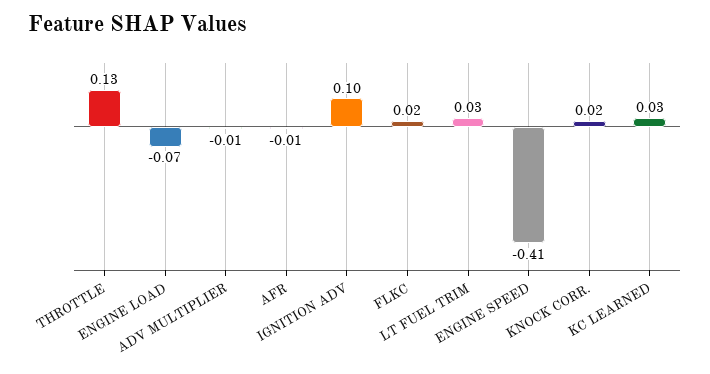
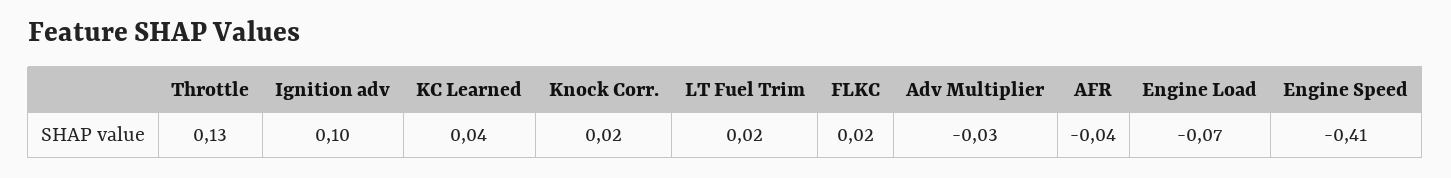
ADV MULTIPLIER: -0.01 -> -0.03
AFR: -0.01 -> -0.04
LT FUEL TRIM: 0.03 -> 0.02
KC LEARNED: 0.03 -> 0.04

